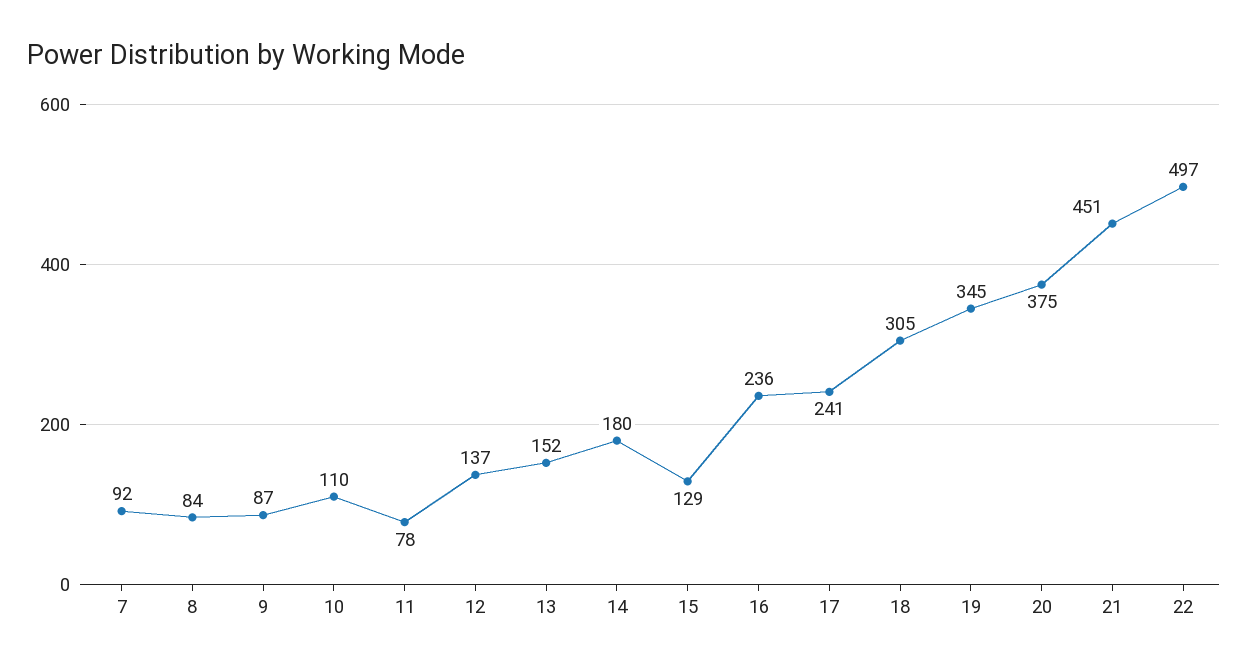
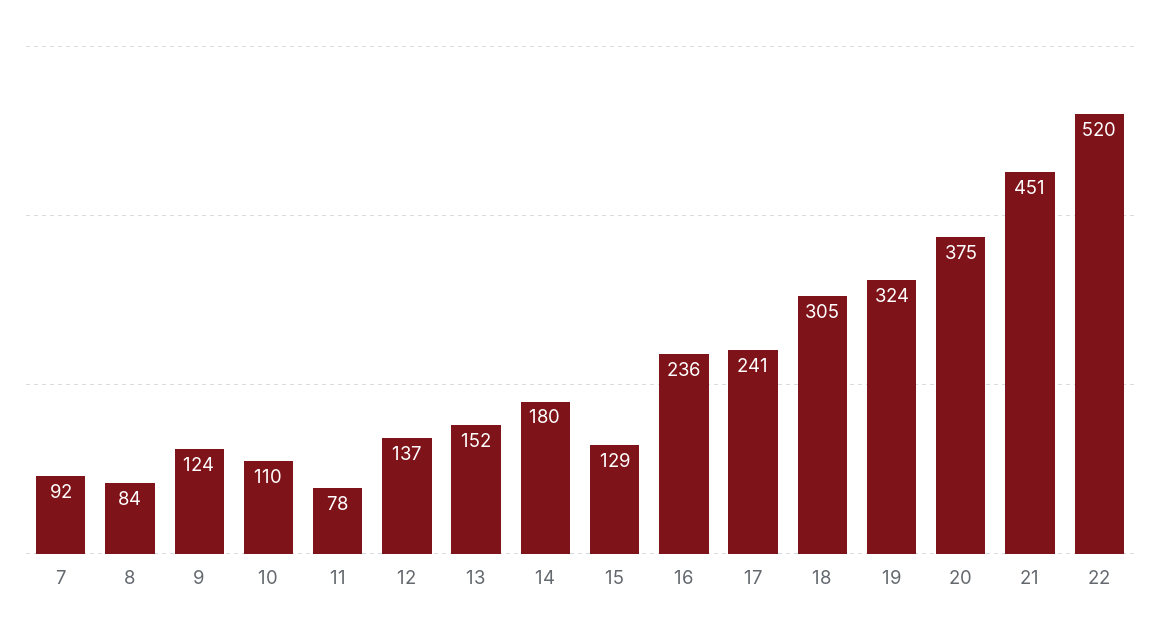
9: 87 -> 124
19: 345 -> 324
22: 497 -> 520

